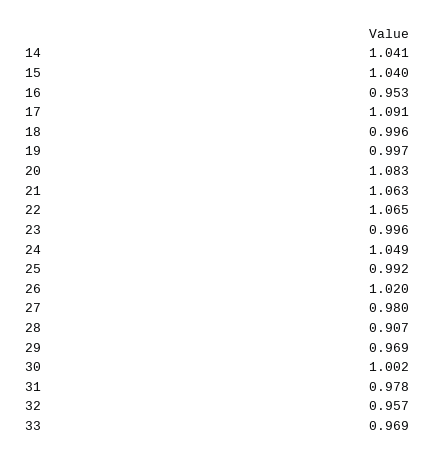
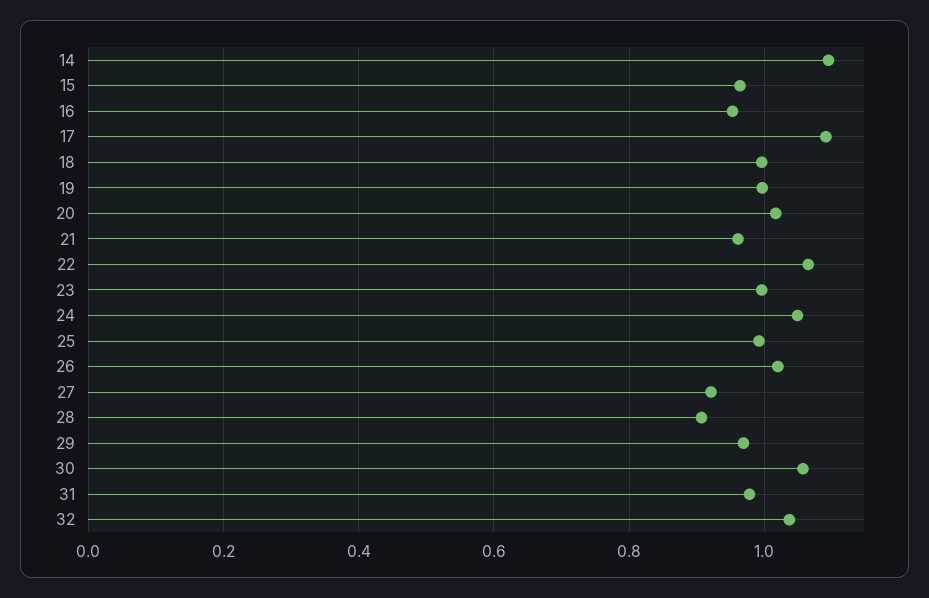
14: 1.041 -> 1.1
15: 1.04 -> 0.96
20: 1.083 -> 1.02
21: 1.063 -> 0.96
27: 0.98 -> 0.92
30: 1.002 -> 1.06
32: 0.957 -> 1.04
33: 0.969 -> none

